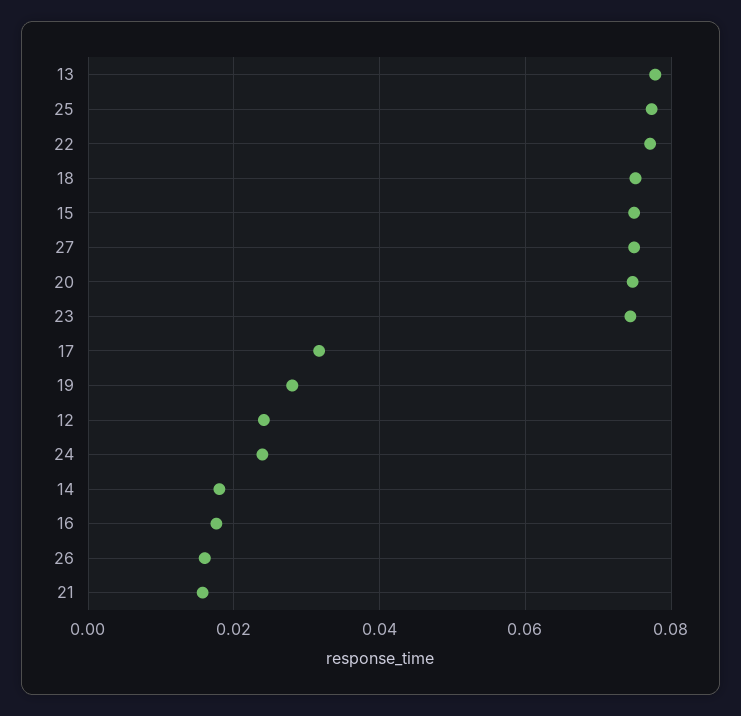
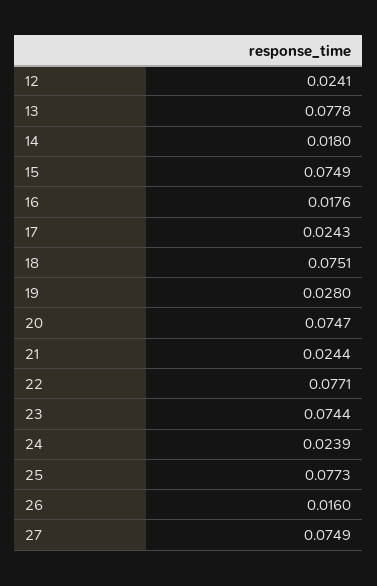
17: 0.032 -> 0.0243
21: 0.016 -> 0.0244

